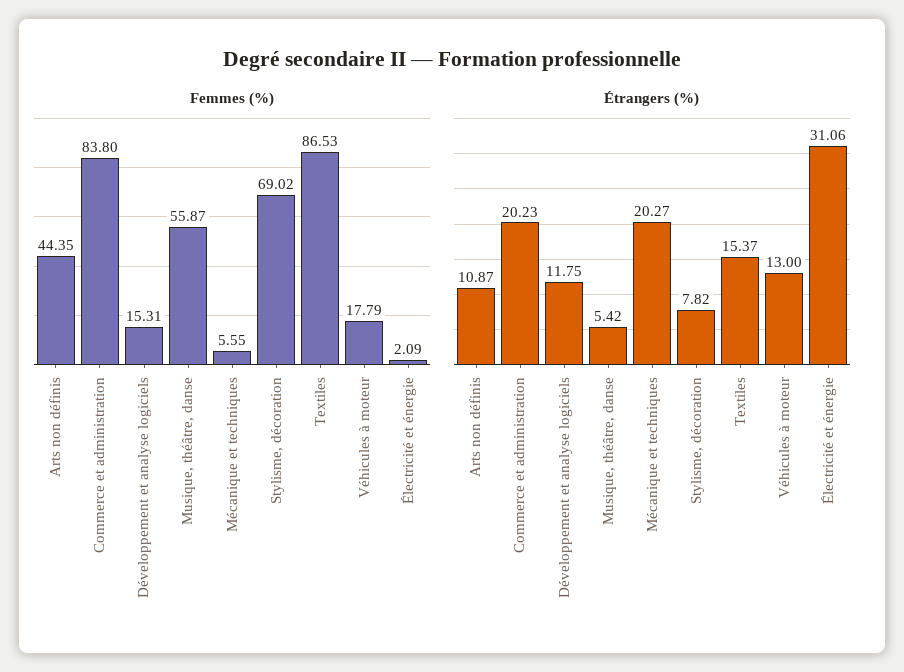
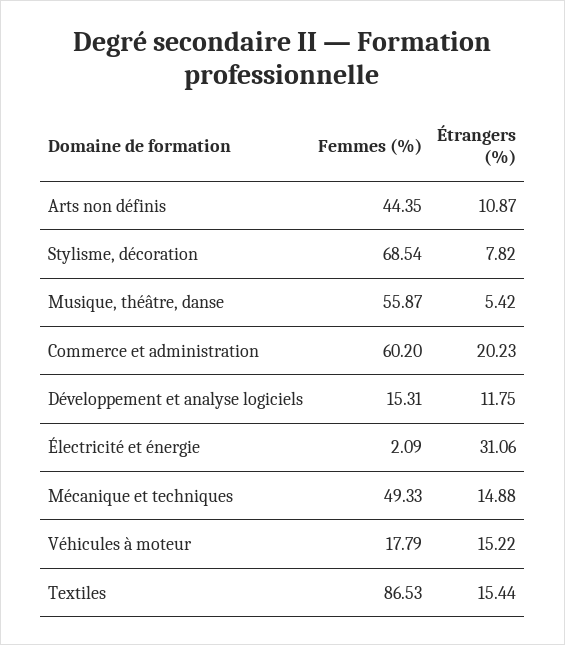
Femmes (%), Commerce et administration: 83.8 -> 60.2
Femmes (%), Mécanique et techniques: 5.55 -> 49.33
Femmes (%), Stylisme, décoration: 69.02 -> 68.54
Étrangers (%), Mécanique et techniques: 20.27 -> 14.88
Étrangers (%), Textiles: 15.37 -> 15.44
Étrangers (%), Véhicules à moteur: 13 -> 15.22

